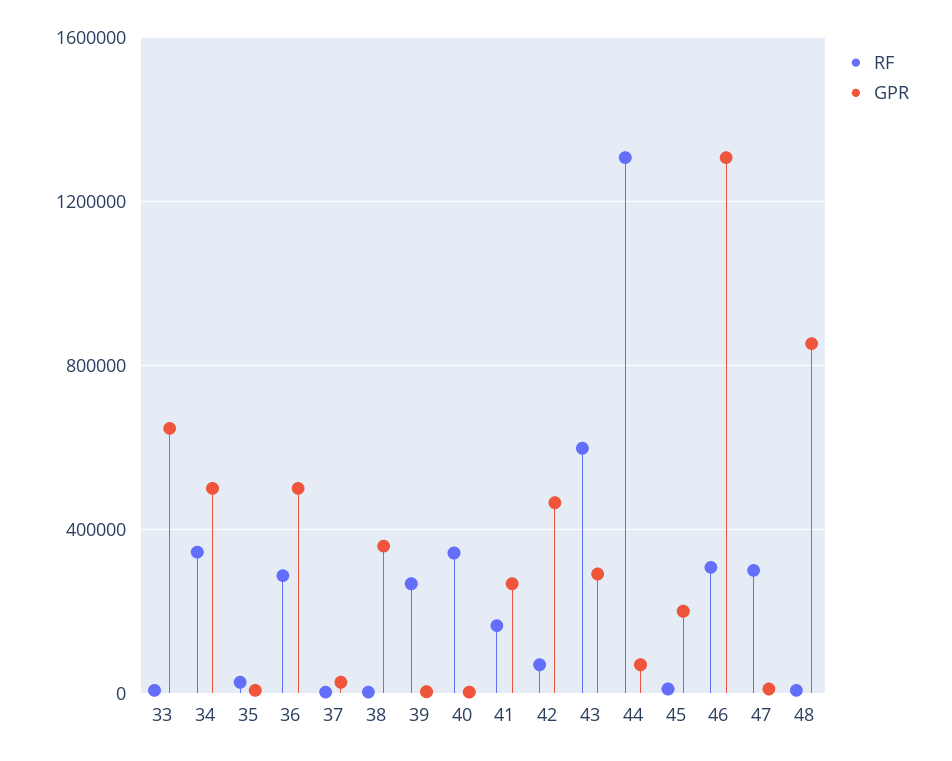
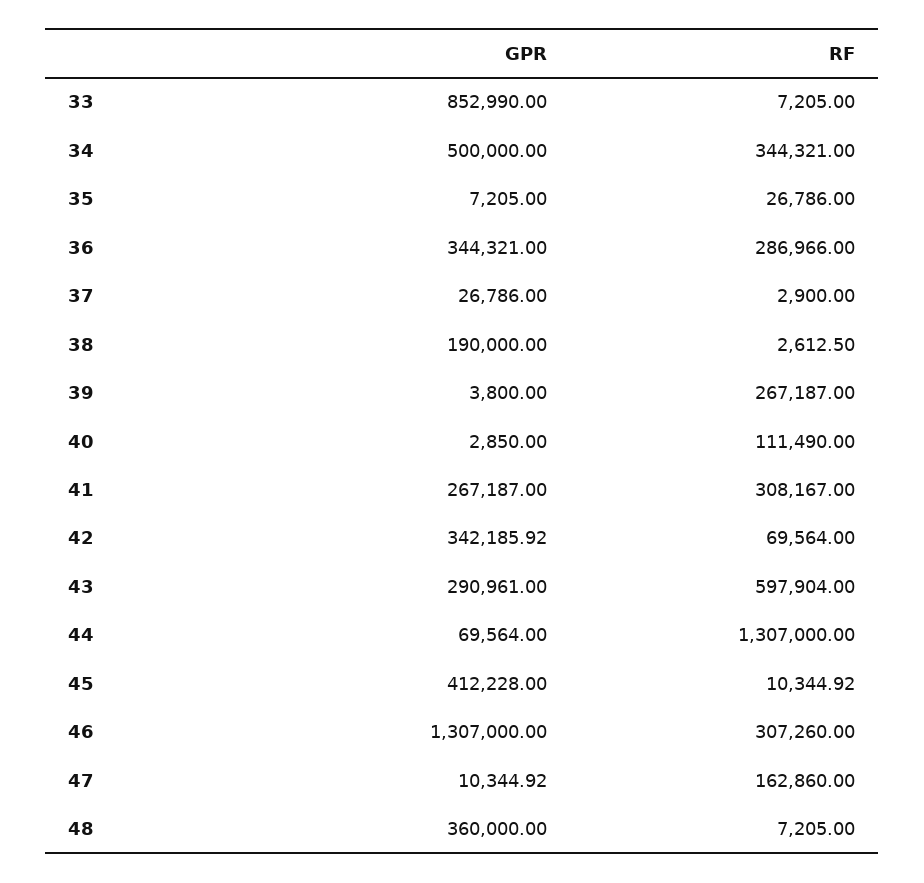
GPR, 33: 650000 -> 852990
GPR, 36: 500000 -> 344321
GPR, 38: 350000 -> 190000
RF, 40: 350000 -> 111490
RF, 41: 150000 -> 308167
GPR, 42: 450000 -> 342185.92
GPR, 45: 200000 -> 412228
RF, 47: 300000 -> 162860
GPR, 48: 850000 -> 360000

